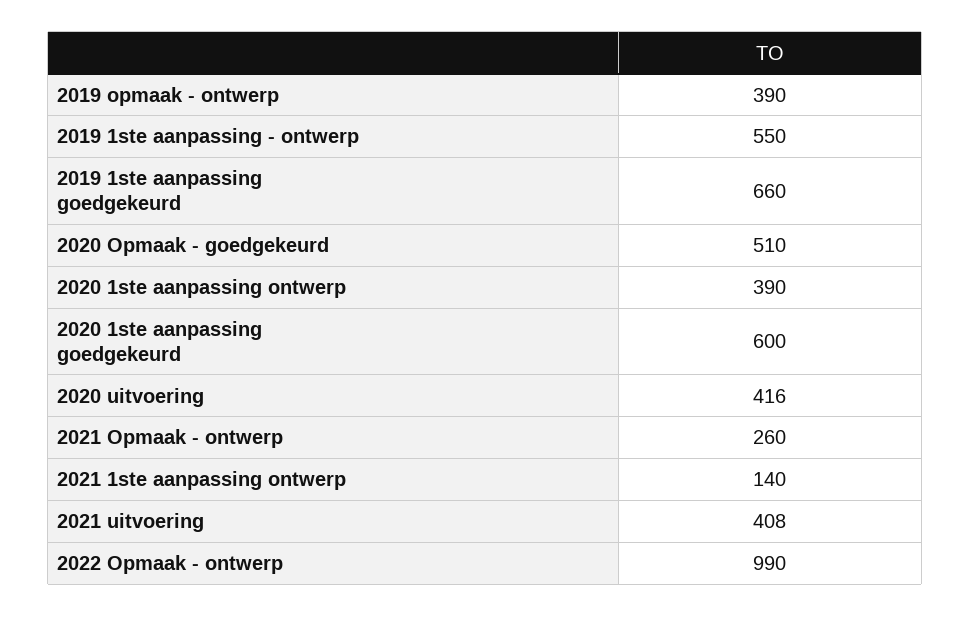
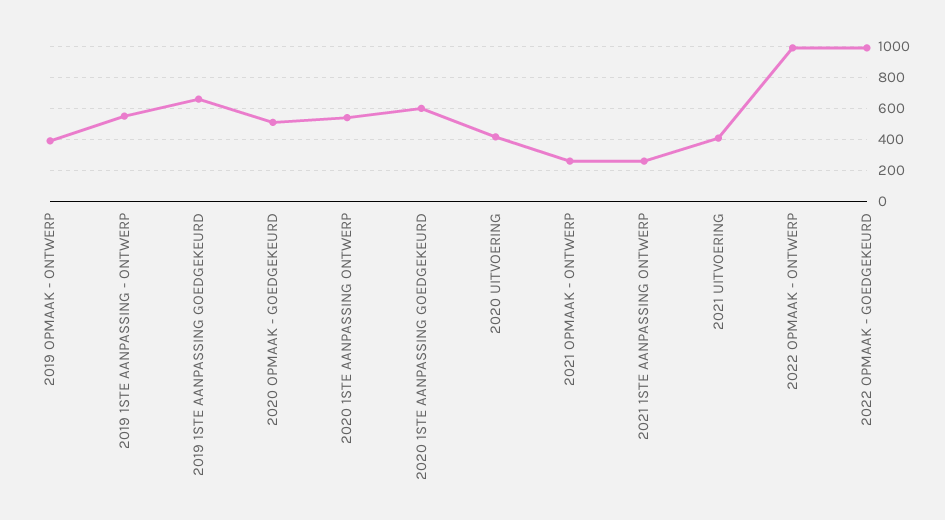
2020 1ste aanpassing ontwerp: 390 -> 550
2021 1ste aanpassing ontwerp: 140 -> 250
2022 OPMAAK - GOEDGEKEURD: none -> 1000

